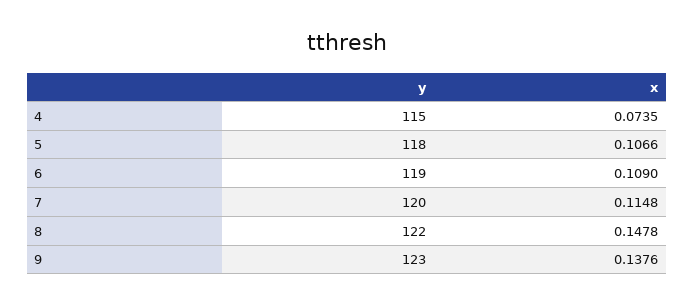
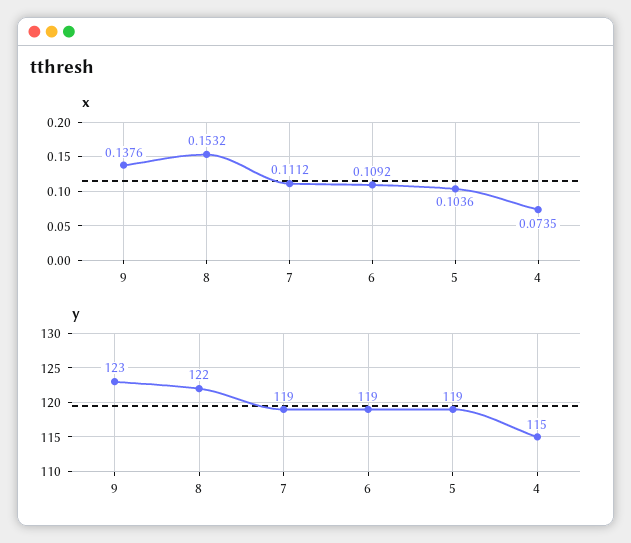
y, 5: 118 -> 119
x, 5: 0.1066 -> 0.1036
x, 6: 0.109 -> 0.1092
y, 7: 120 -> 119
x, 7: 0.1148 -> 0.1112
x, 8: 0.1478 -> 0.1532

